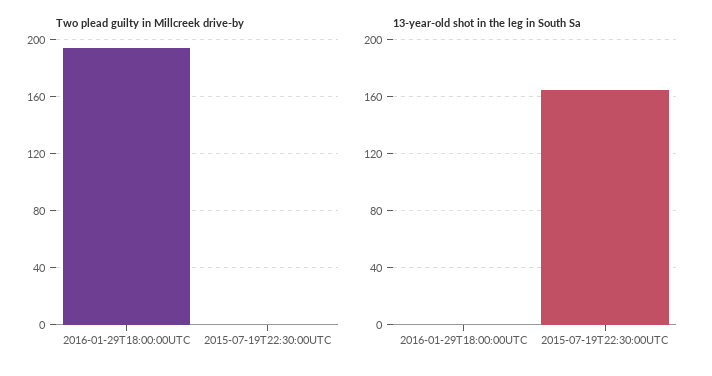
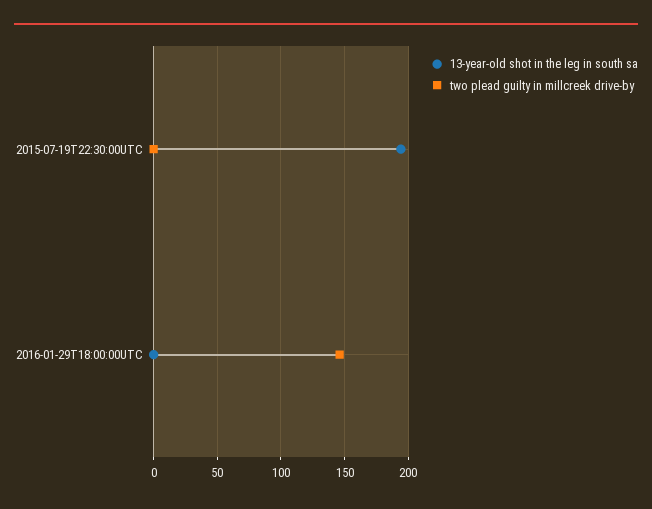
Two plead guilty in Millcreek drive-by, 2016-01-29T18:00:00UTC: 195 -> 145
13-year-old shot in the leg in South Sa, 2015-07-19T22:30:00UTC: 165 -> 195

